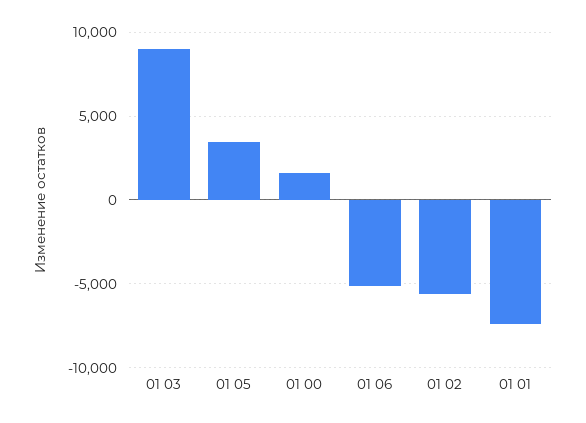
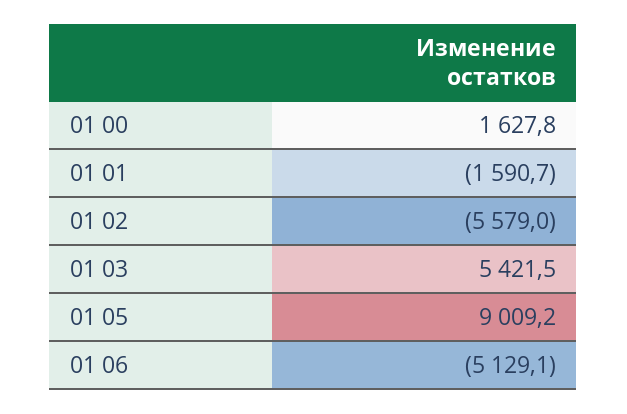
01 03: 9000 -> 5421.5
01 05: 3500 -> 9009.2
01 01: -7500 -> -1590.7

